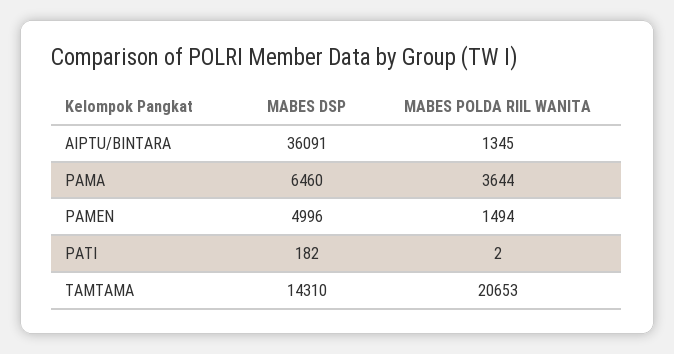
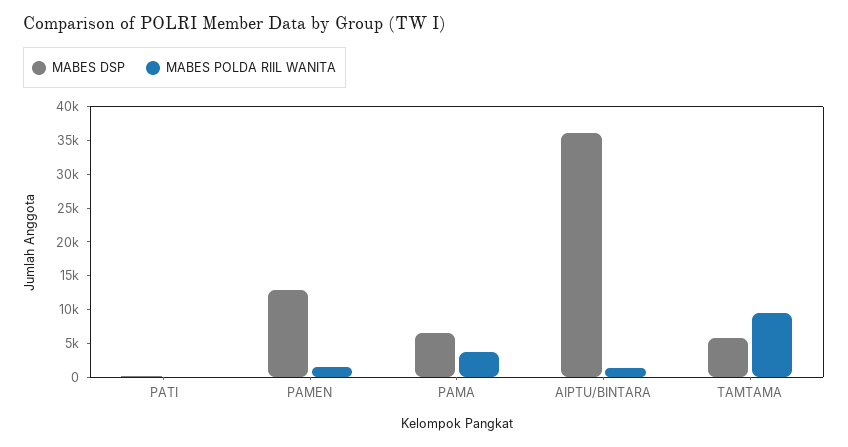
MABES DSP, PAMEN: 4996 -> 12500
MABES DSP, TAMTAMA: 14310 -> 5000
MABES POLDA RIIL WANITA, TAMTAMA: 20653 -> 10000

